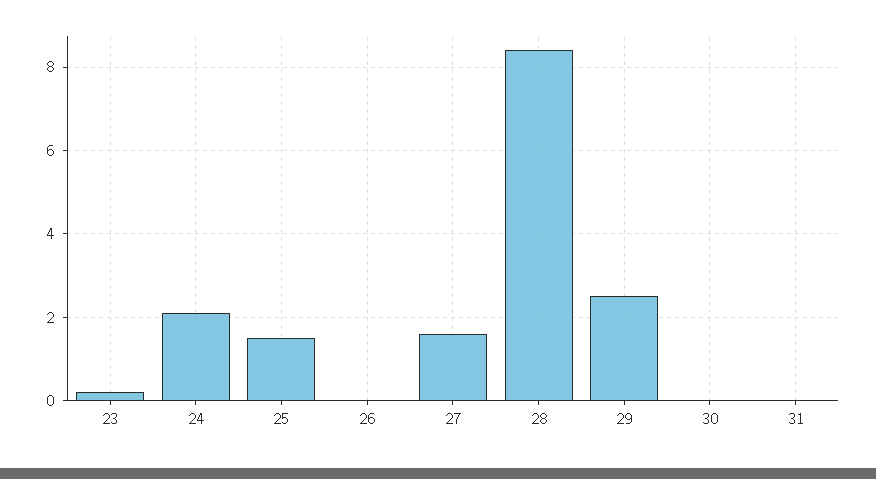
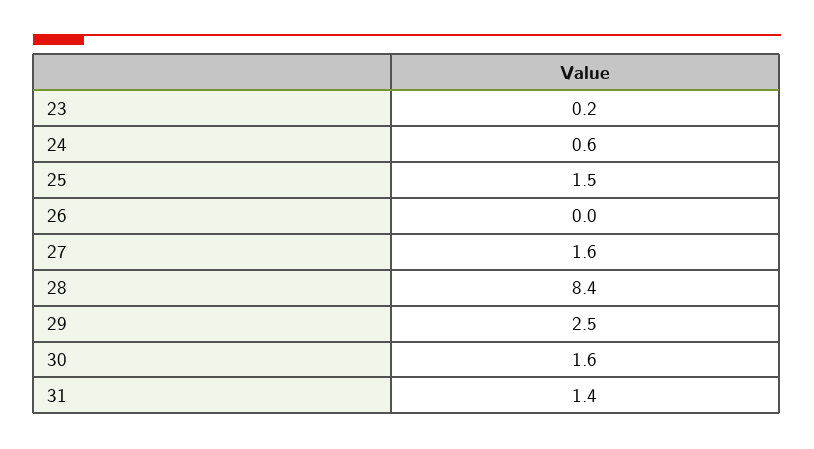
24: 2 -> 0.6
30: 0 -> 1.6
31: 0 -> 1.4

